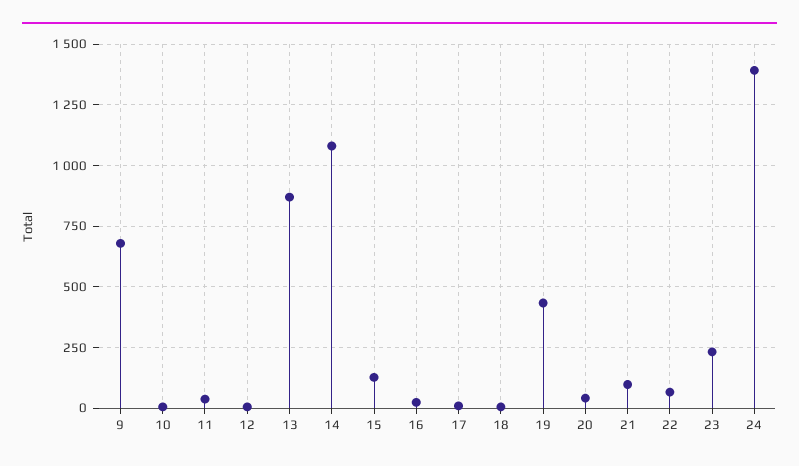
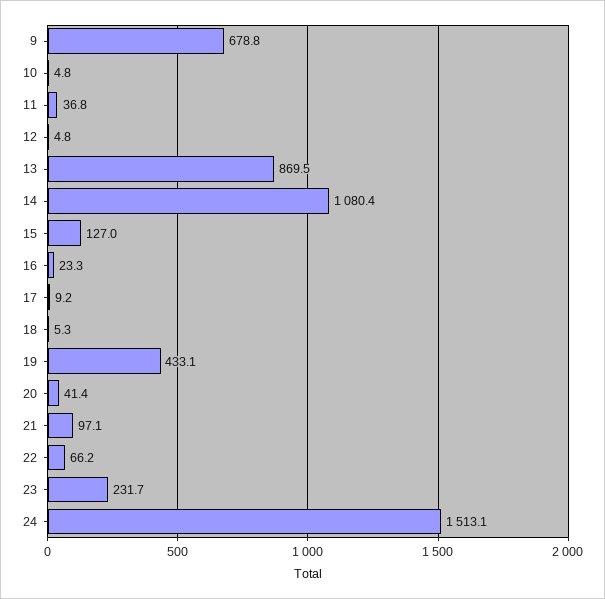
24: 1400 -> 1513.1

